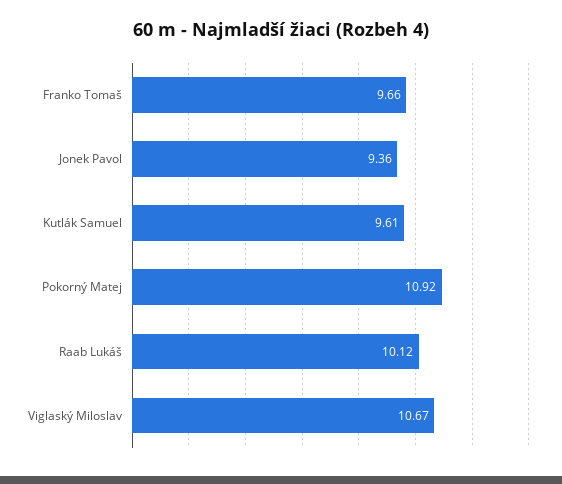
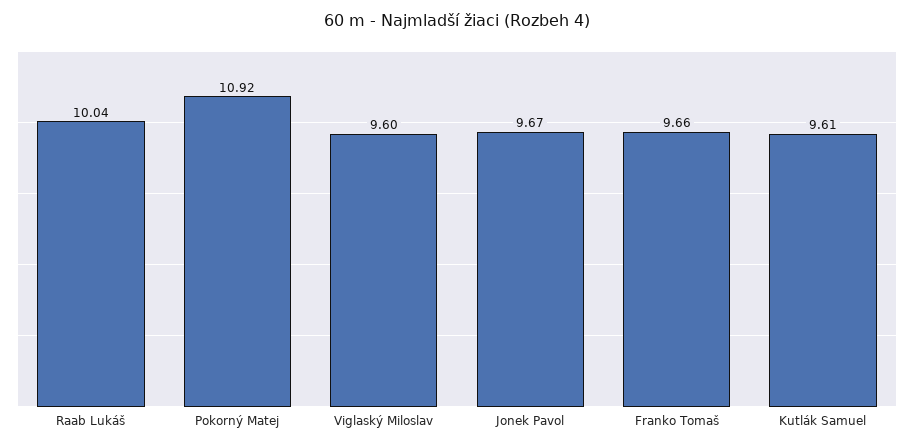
Jonek Pavol: 9.36 -> 9.67
Raab Lukáš: 10.12 -> 10.04
Viglaský Miloslav: 10.67 -> 9.6

